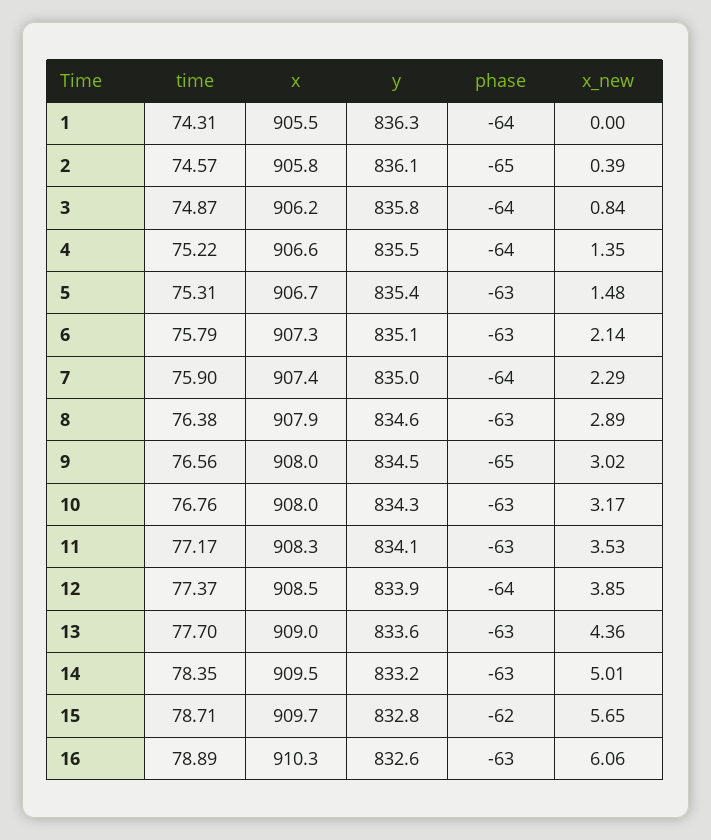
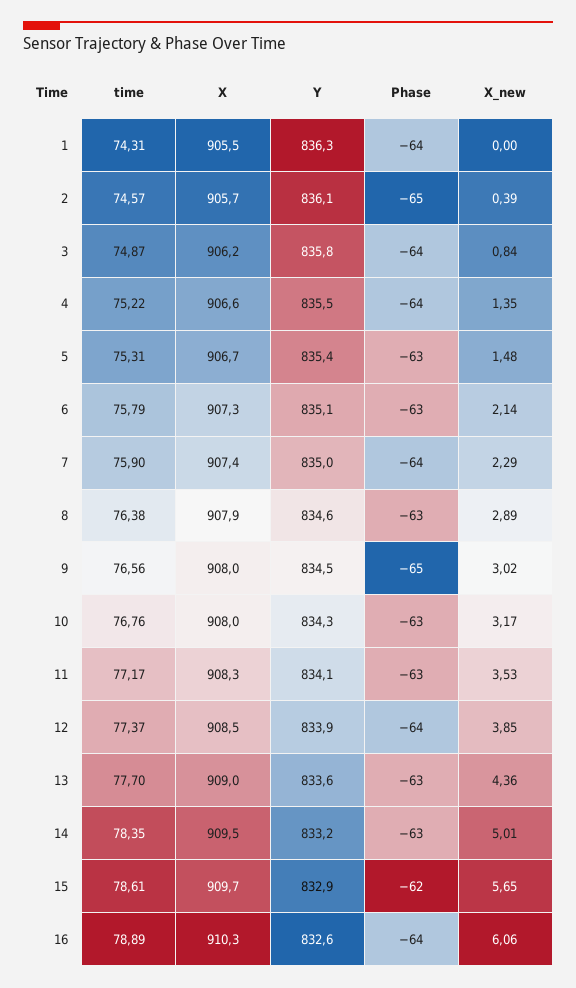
x, 2: 905.8 -> 905.7
time, 15: 78.71 -> 78.61
y, 15: 832.8 -> 832.9
phase, 16: -63 -> -64

